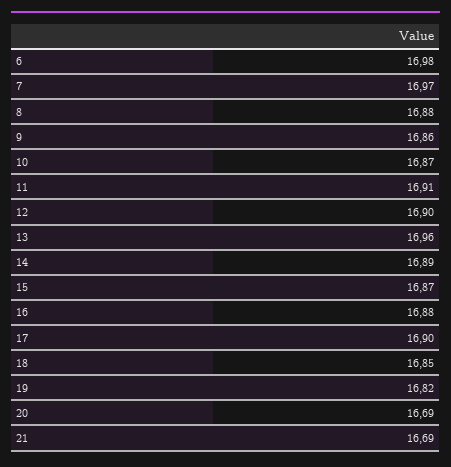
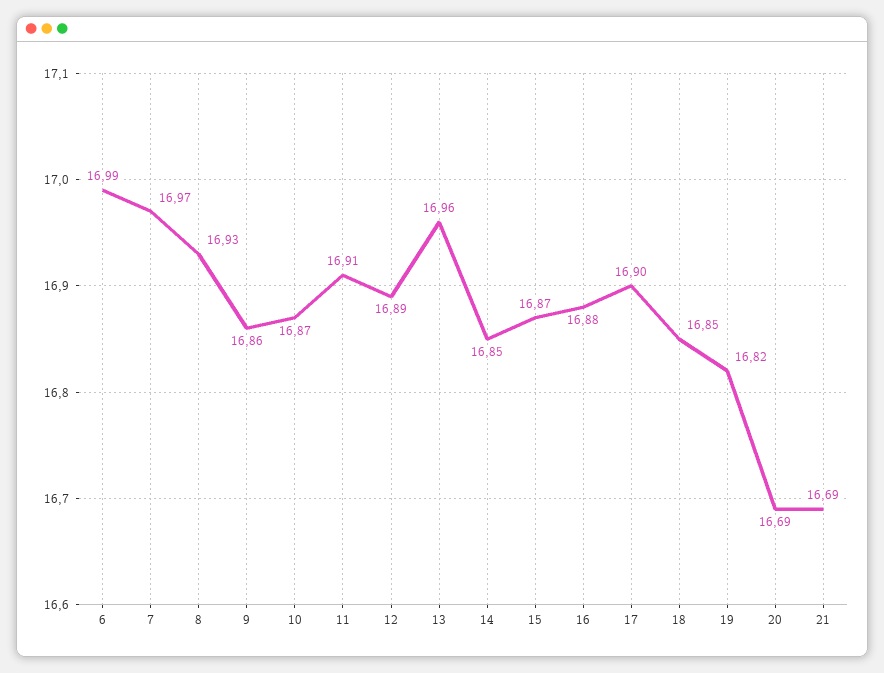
6: 16.98 -> 16.99
8: 16.88 -> 16.93
12: 16.9 -> 16.89
14: 16.89 -> 16.85

